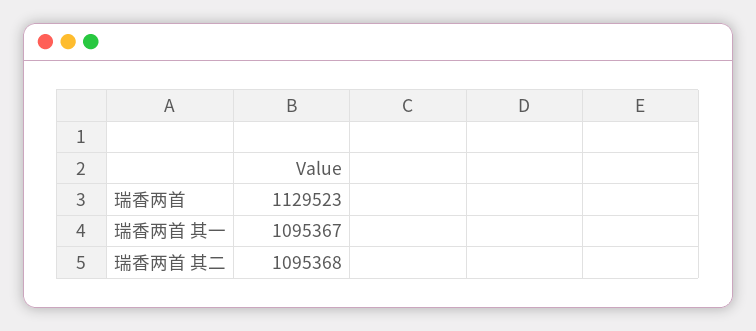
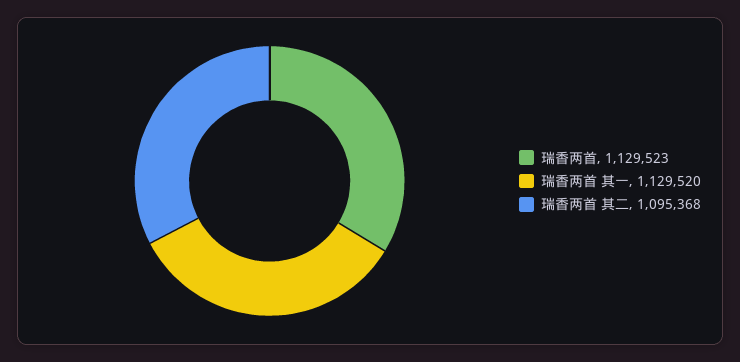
瑞香两首 其一: 1095367 -> 1129520

